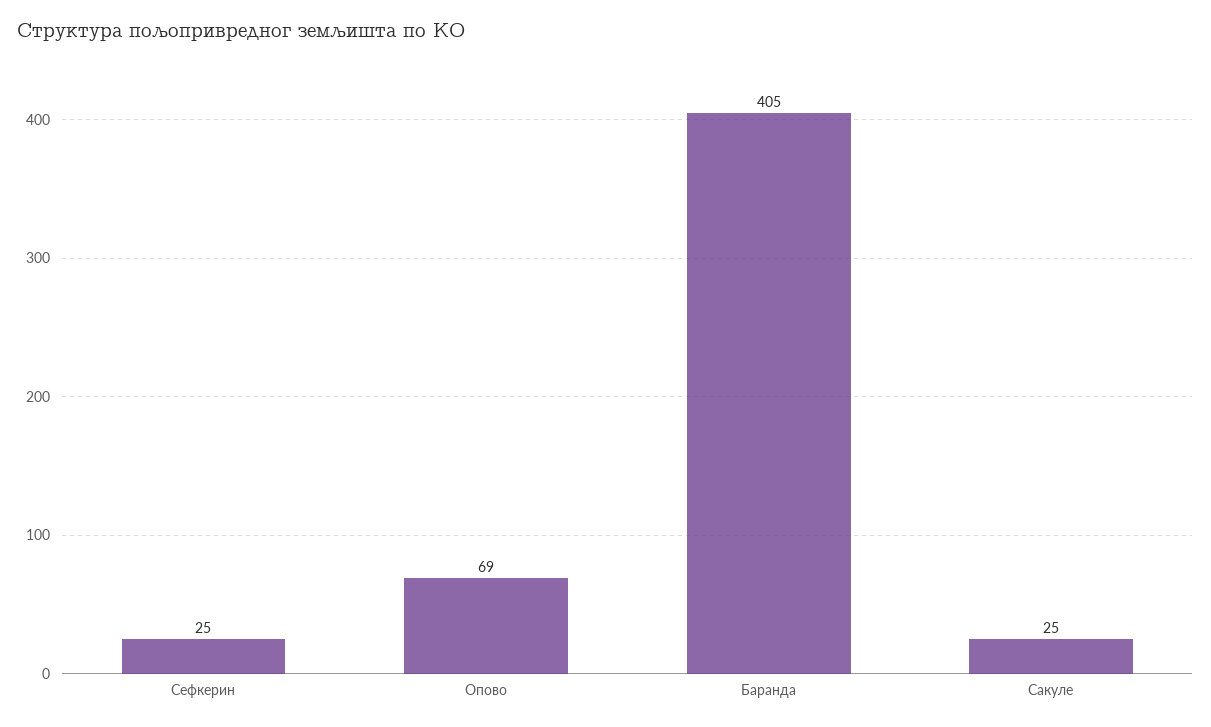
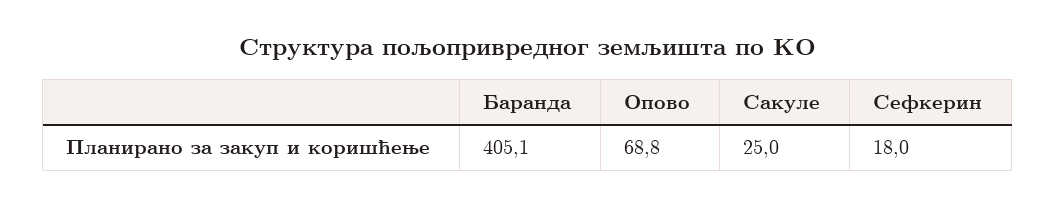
Сефкерин: 25 -> 18

